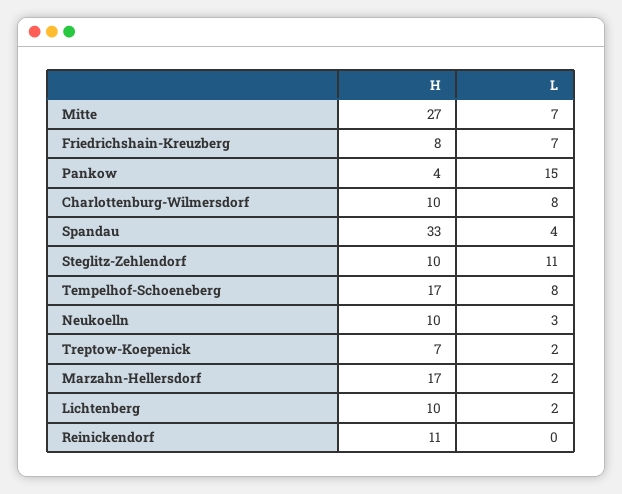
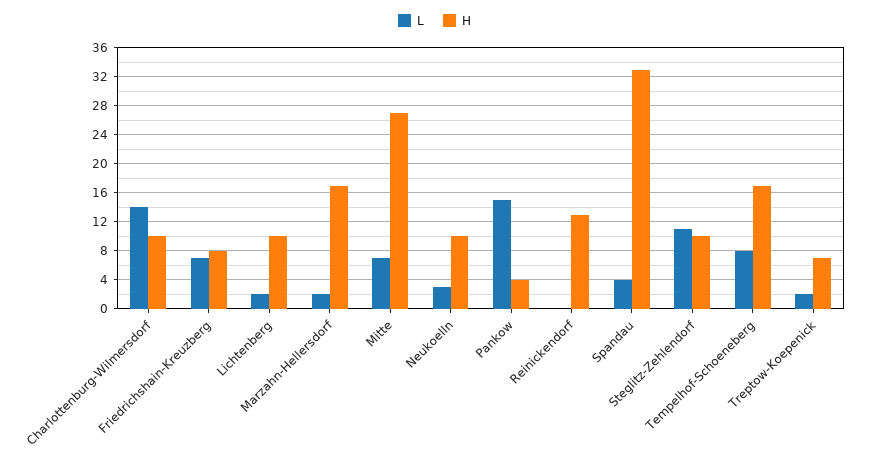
L, Charlottenburg-Wilmersdorf: 8 -> 14
H, Reinickendorf: 11 -> 13

